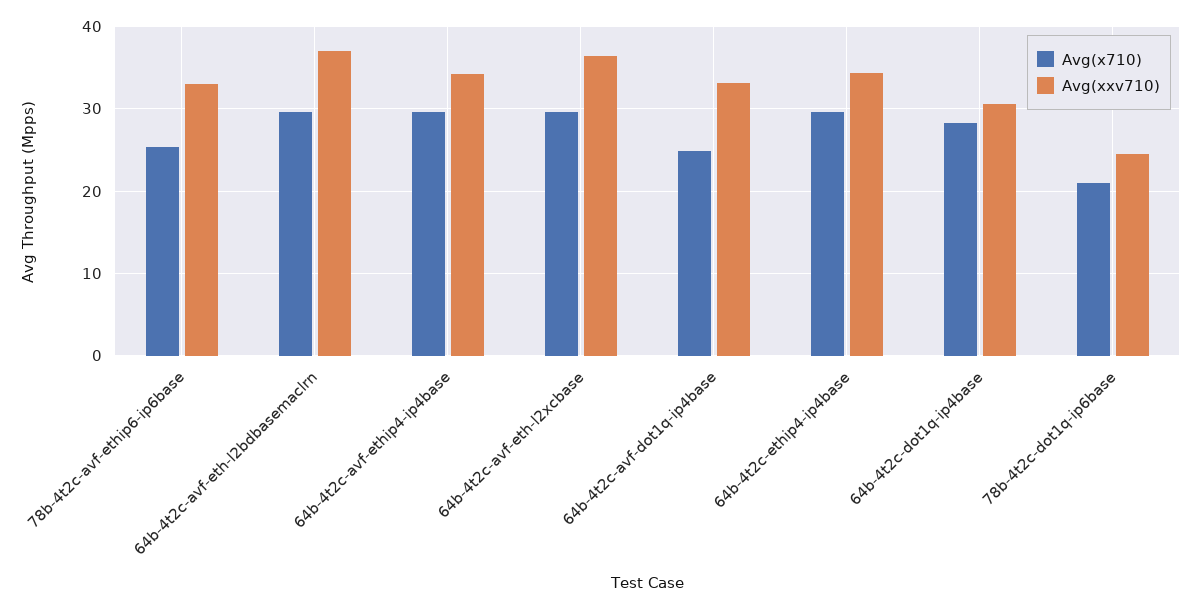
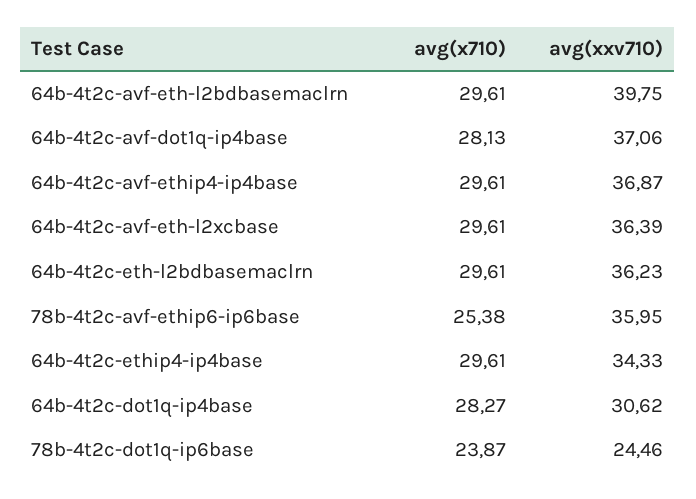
Avg(xxv710), 78b-4t2c-avf-ethip6-ip6base: 33 -> 35.95
Avg(xxv710), 64b-4t2c-avf-eth-l2bdbasemaclrn: 37 -> 39.75
Avg(xxv710), 64b-4t2c-avf-ethip4-ip4base: 34 -> 36.87
Avg(x710), 64b-4t2c-avf-dot1q-ip4base: 25 -> 28.13
Avg(xxv710), 64b-4t2c-avf-dot1q-ip4base: 33 -> 37.06
Avg(x710), 78b-4t2c-dot1q-ip6base: 21 -> 23.87
Avg(x710), 64b-4t2c-eth-l2bdbasemaclrn: none -> 29.61
Avg(xxv710), 64b-4t2c-eth-l2bdbasemaclrn: none -> 36.23

